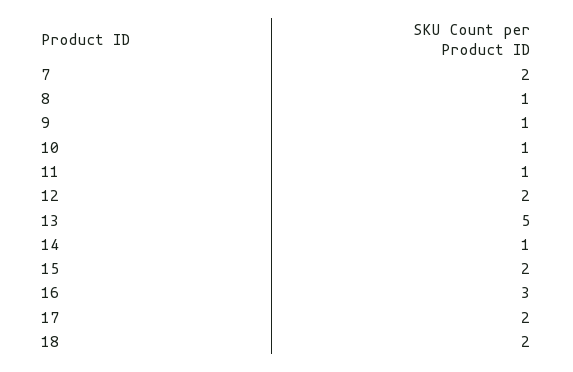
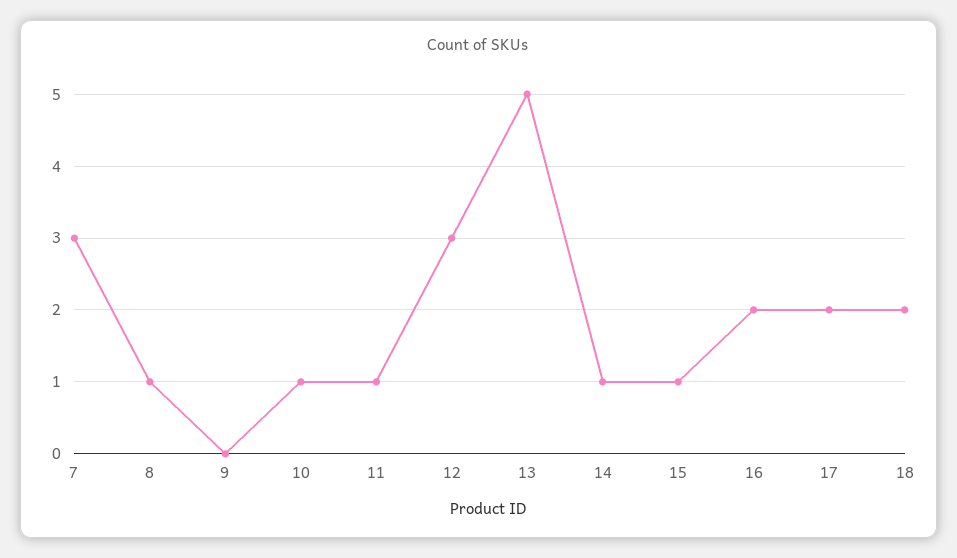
7: 2 -> 3
9: 1 -> 0
12: 2 -> 3
15: 2 -> 1
16: 3 -> 2

